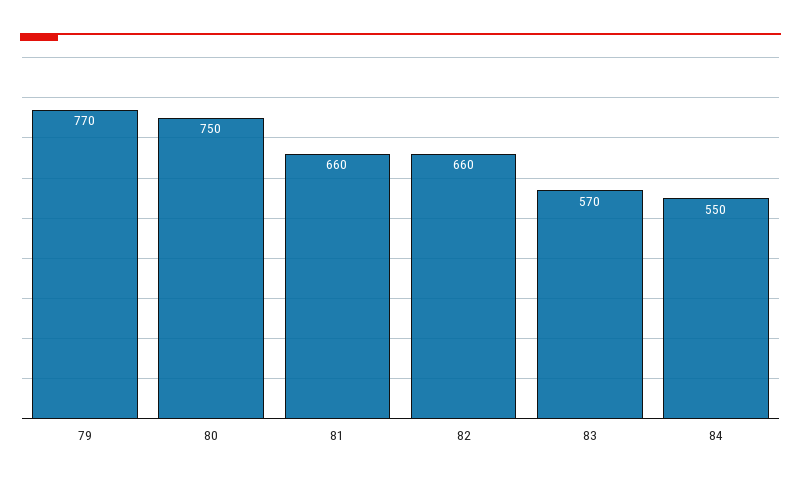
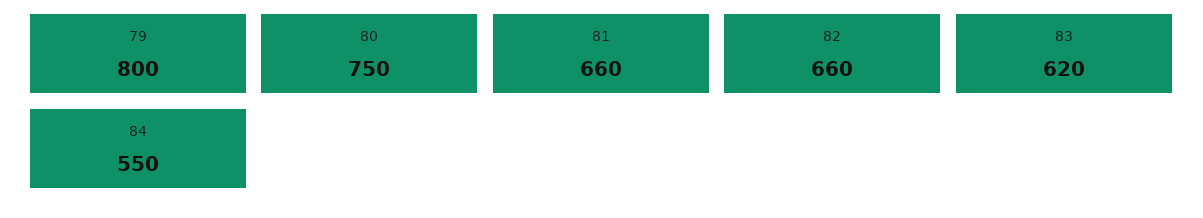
79: 770 -> 800
83: 570 -> 620

